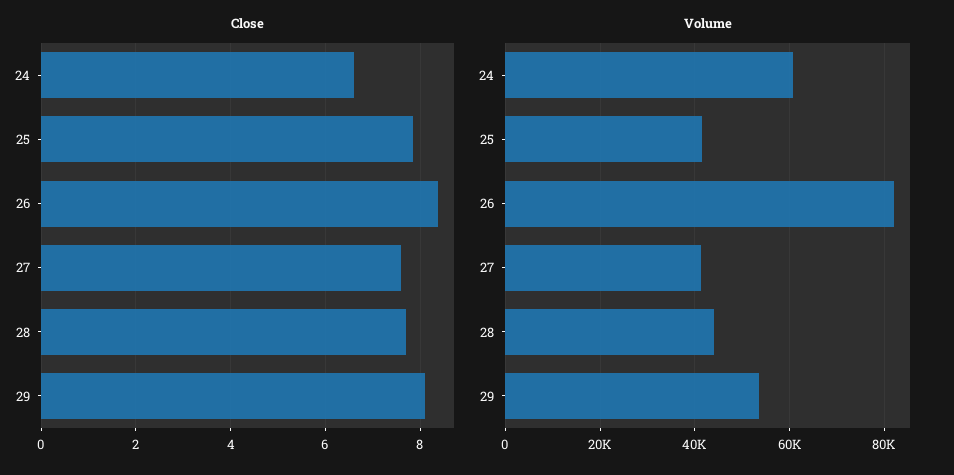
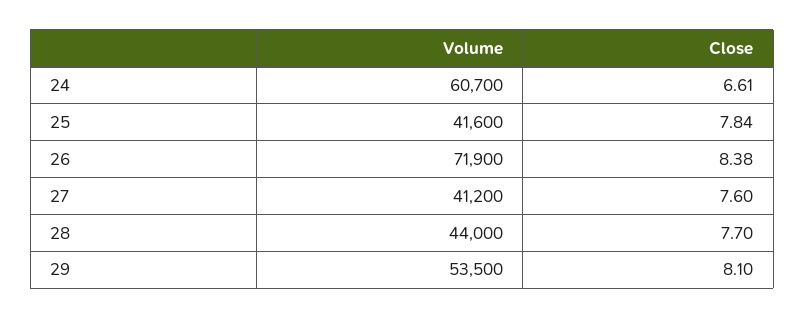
Volume, 26: 82000 -> 71900

